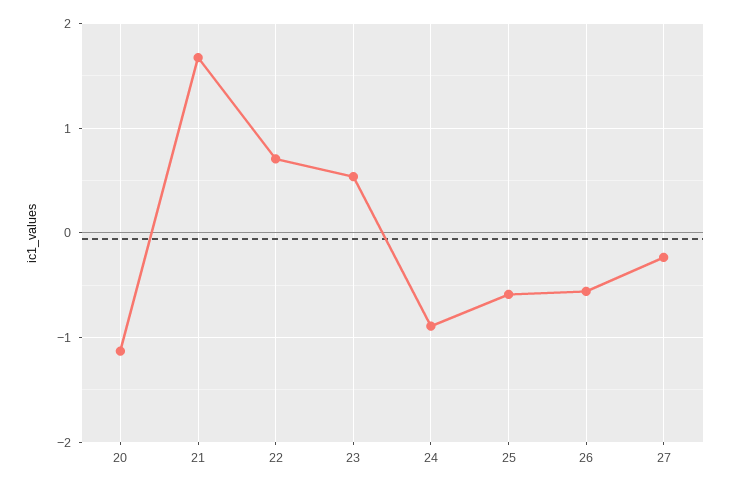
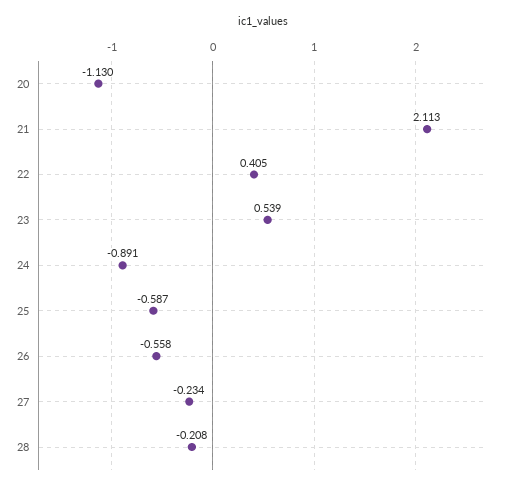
21: 1.7 -> 2.113
22: 0.7 -> 0.405
28: none -> -0.208

